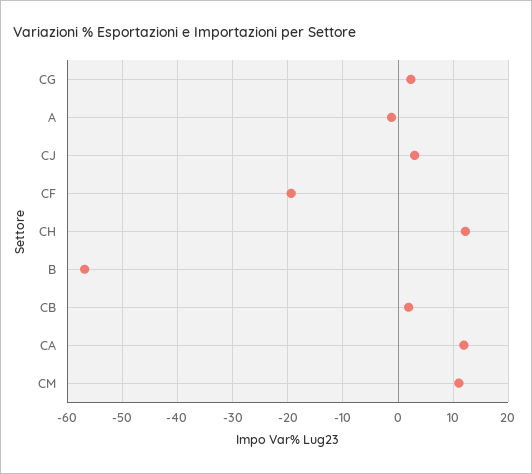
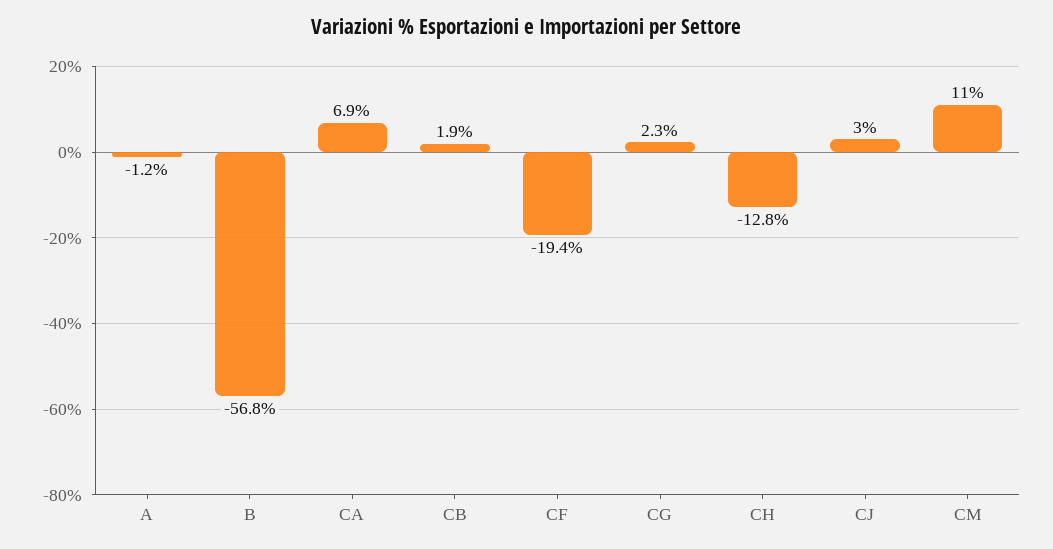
CH: 12 -> -12.8
CA: 12 -> 6.9

